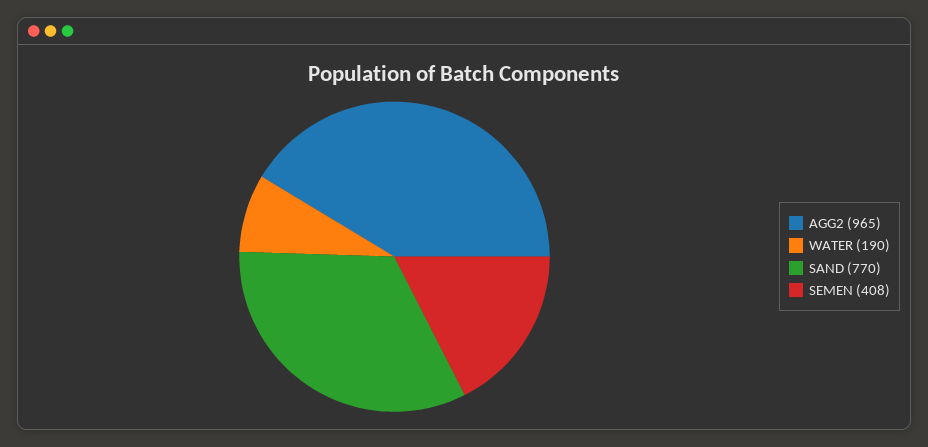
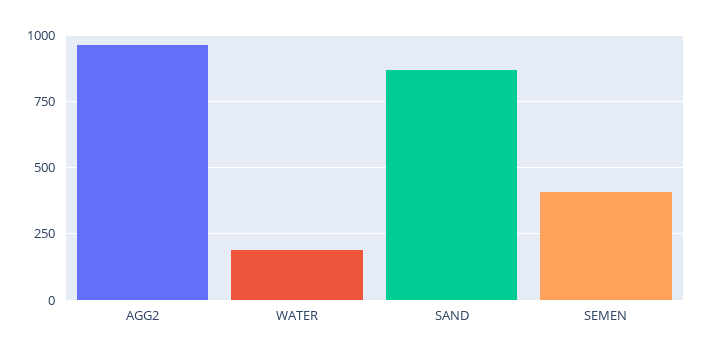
SAND: 770 -> 875

